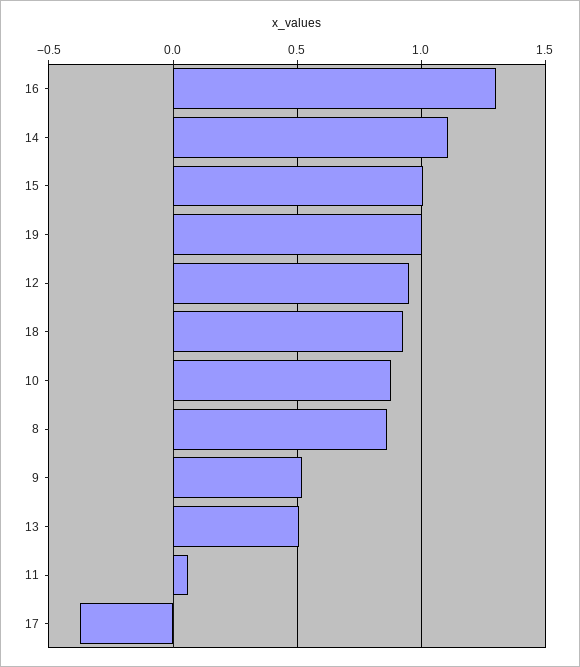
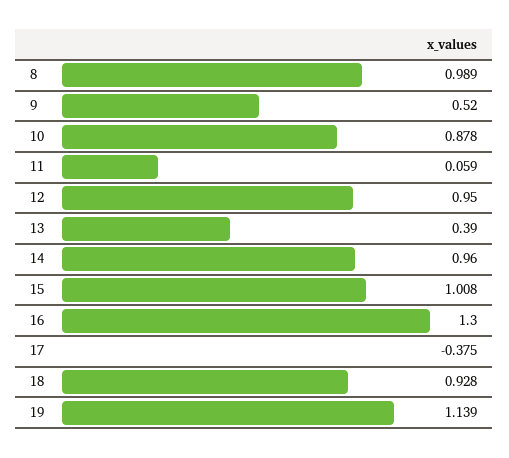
14: 1.1 -> 0.96
19: 1 -> 1.139
8: 0.85 -> 0.989
13: 0.5 -> 0.39

